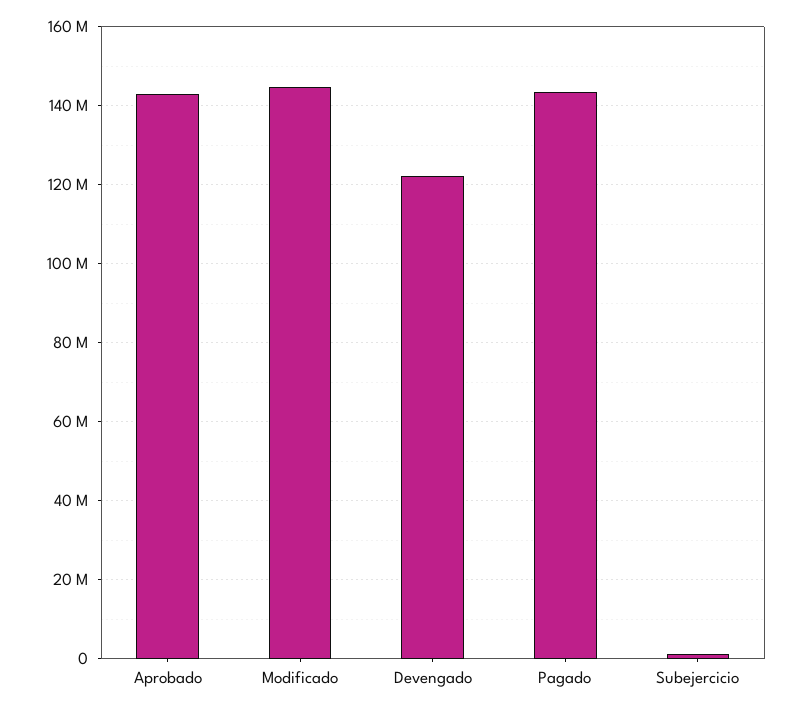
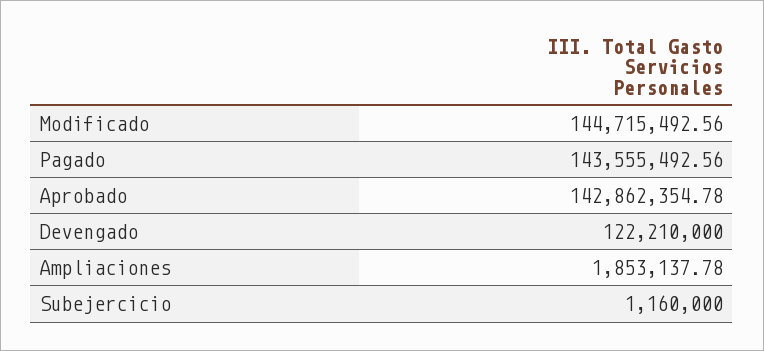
Ampliaciones: none -> 1853137.78

